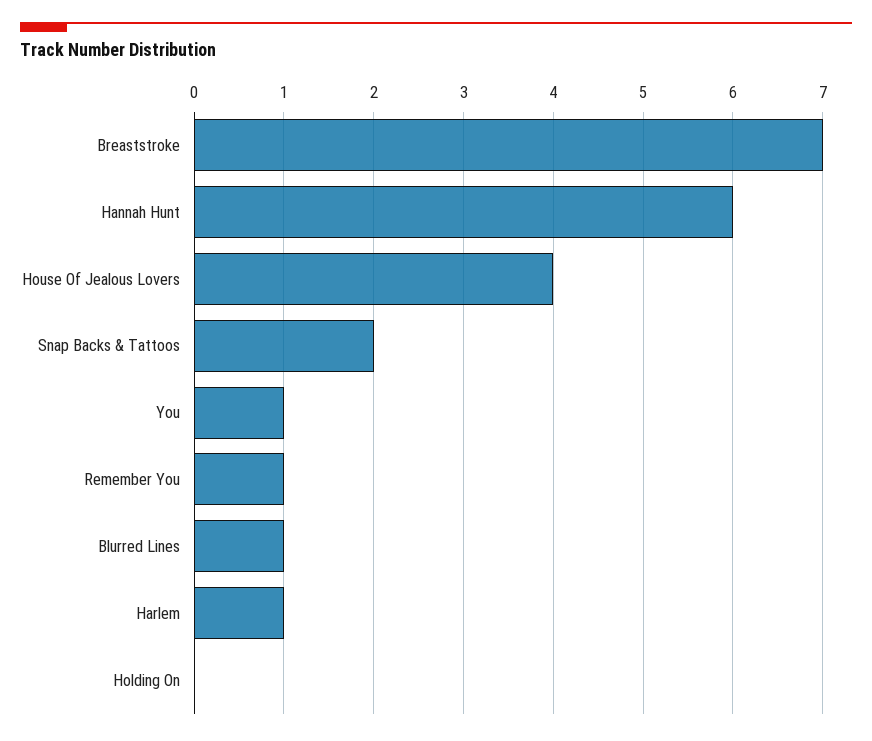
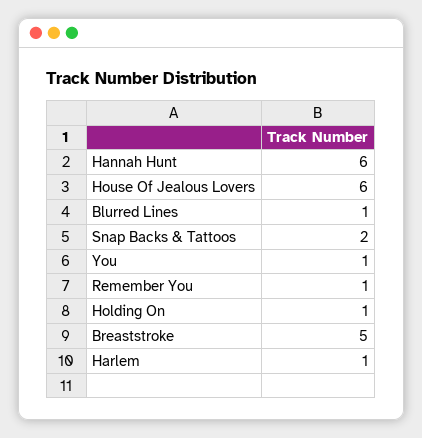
Breaststroke: 7 -> 5
House Of Jealous Lovers: 4 -> 6
Holding On: 0 -> 1

